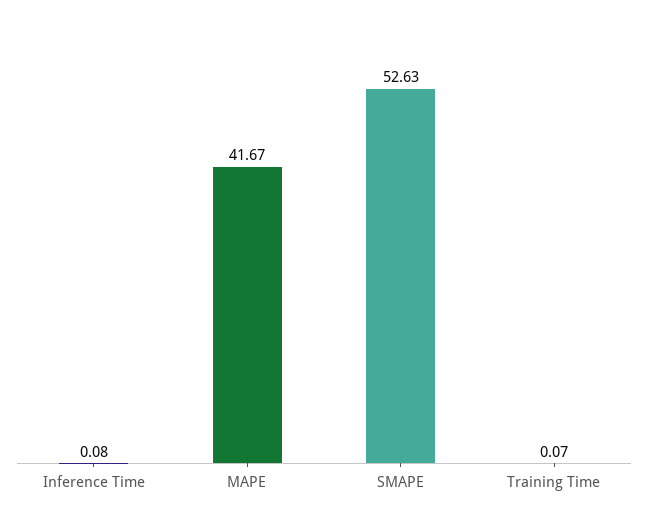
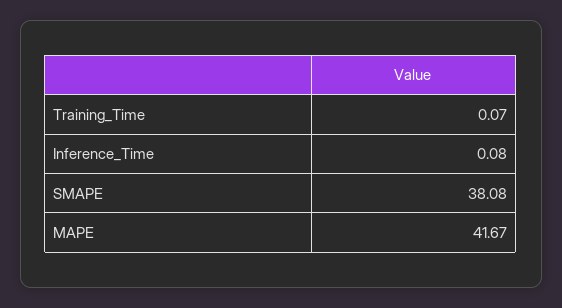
SMAPE: 52.63 -> 38.08

